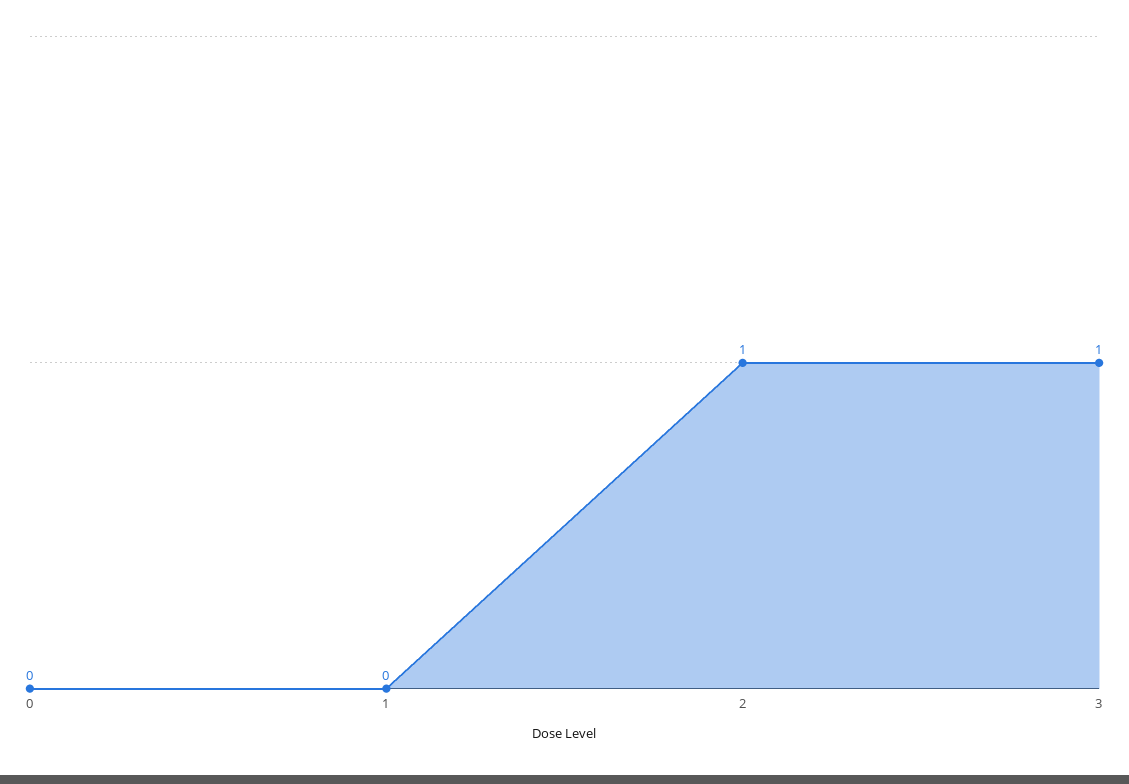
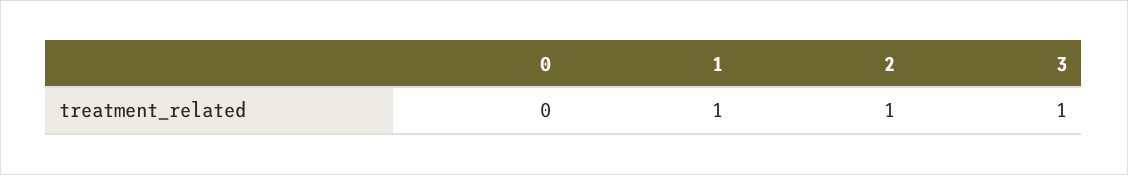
1: 0 -> 1

